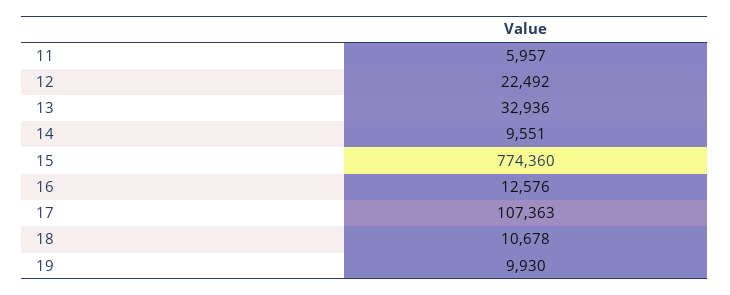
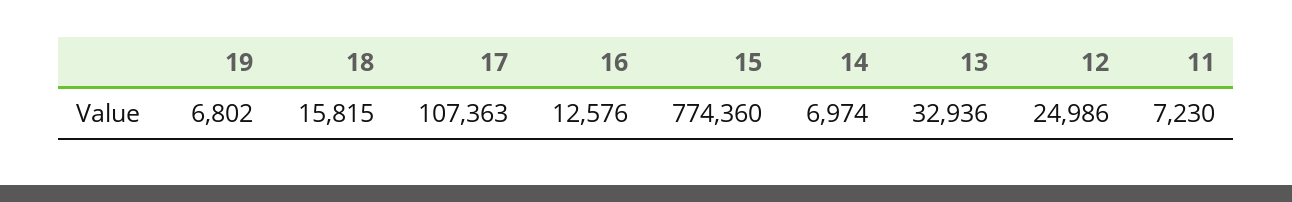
11: 5957 -> 7230
12: 22492 -> 24986
14: 9551 -> 6974
18: 10678 -> 15815
19: 9930 -> 6802

